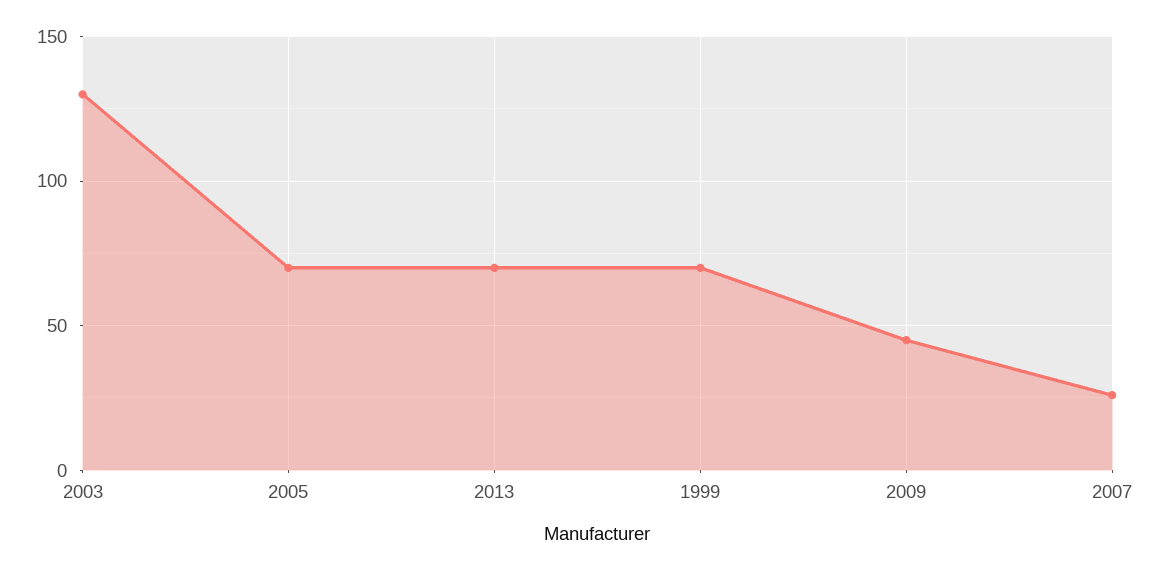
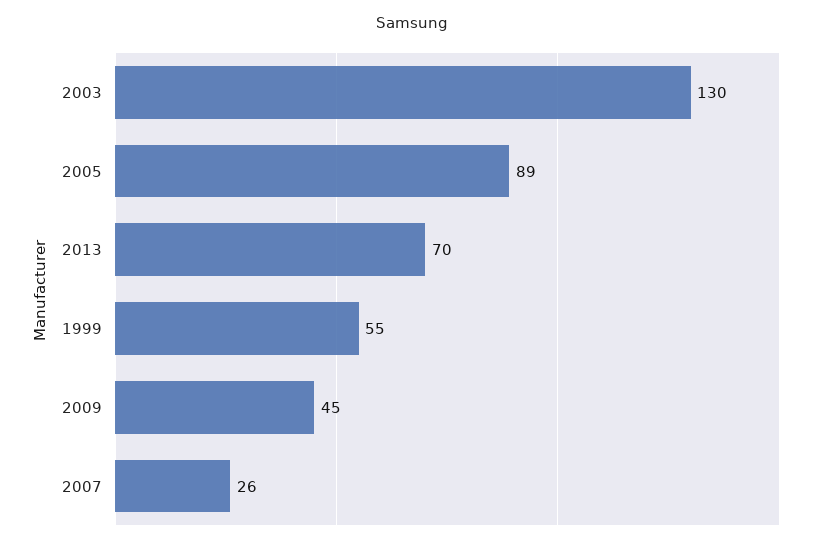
2005: 70 -> 89
1999: 70 -> 55

